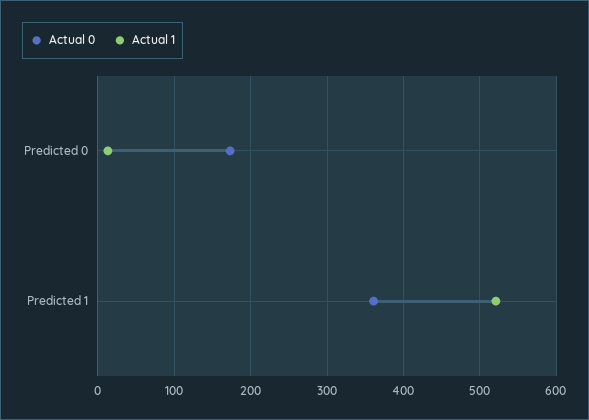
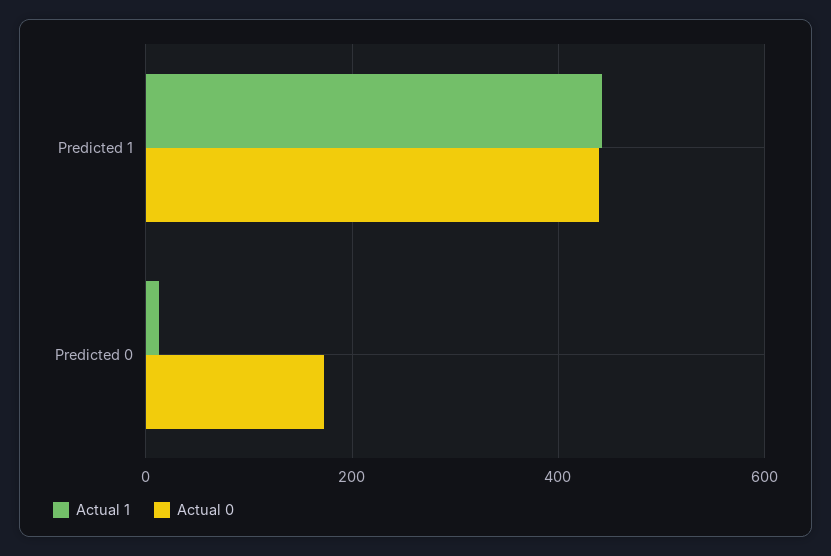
Actual 0, Predicted 1: 360 -> 440
Actual 1, Predicted 1: 520 -> 440

